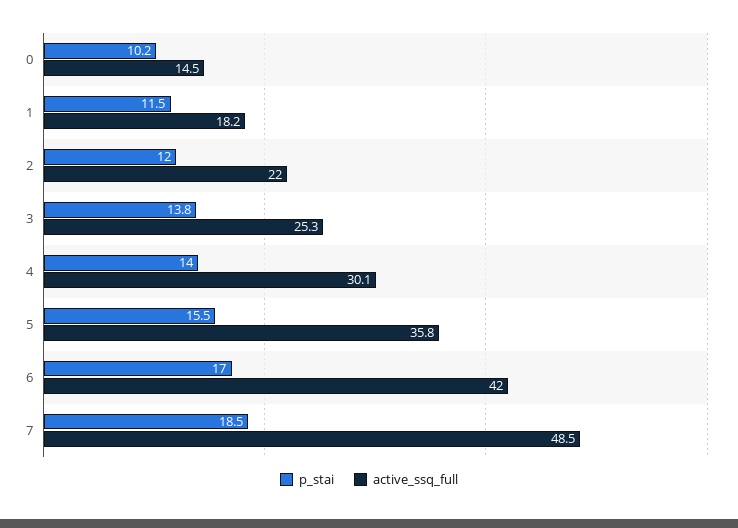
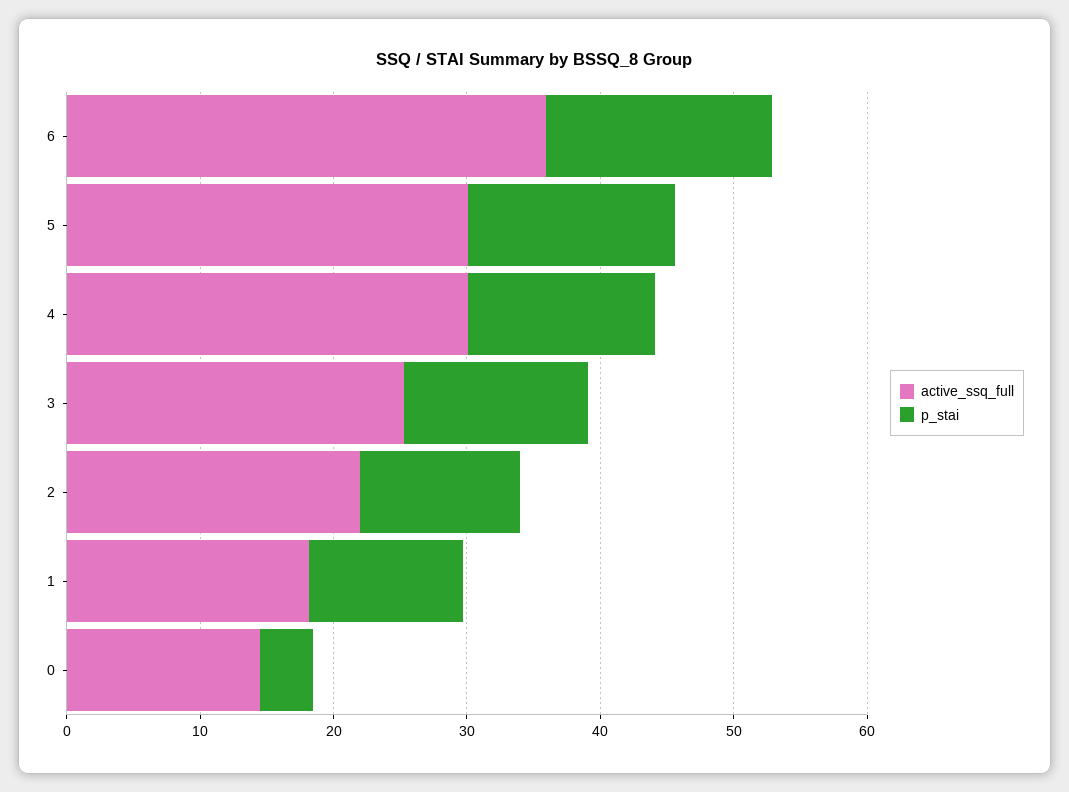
p_stai, 0: 10.2 -> 4
active_ssq_full, 5: 35.8 -> 30
active_ssq_full, 6: 42 -> 36
p_stai, 7: 18.5 -> none
active_ssq_full, 7: 48.5 -> none

